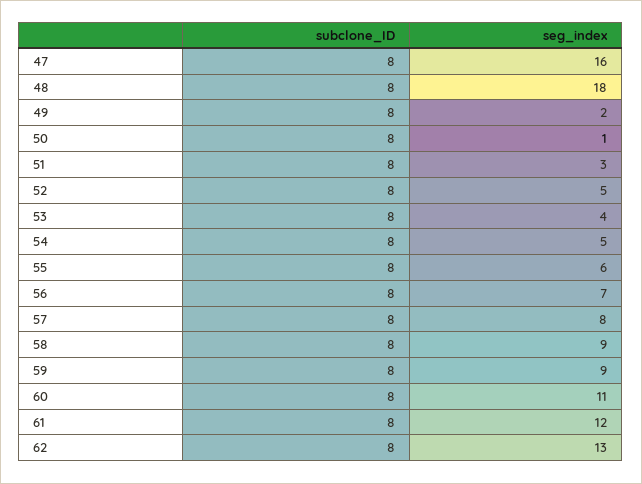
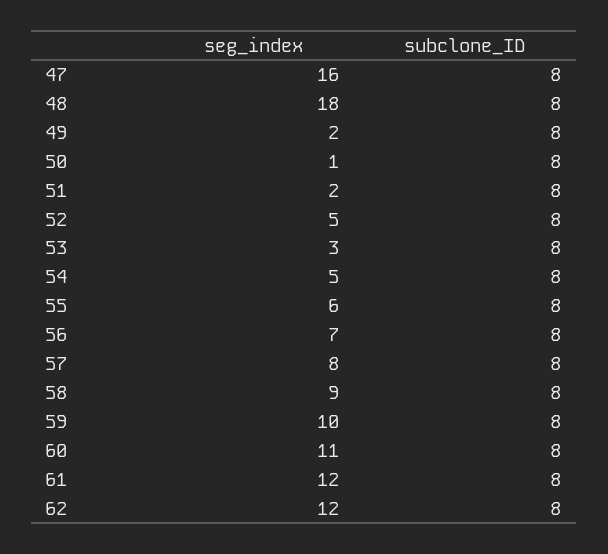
seg_index, 51: 3 -> 2
seg_index, 53: 4 -> 3
seg_index, 59: 9 -> 10
seg_index, 62: 13 -> 12

